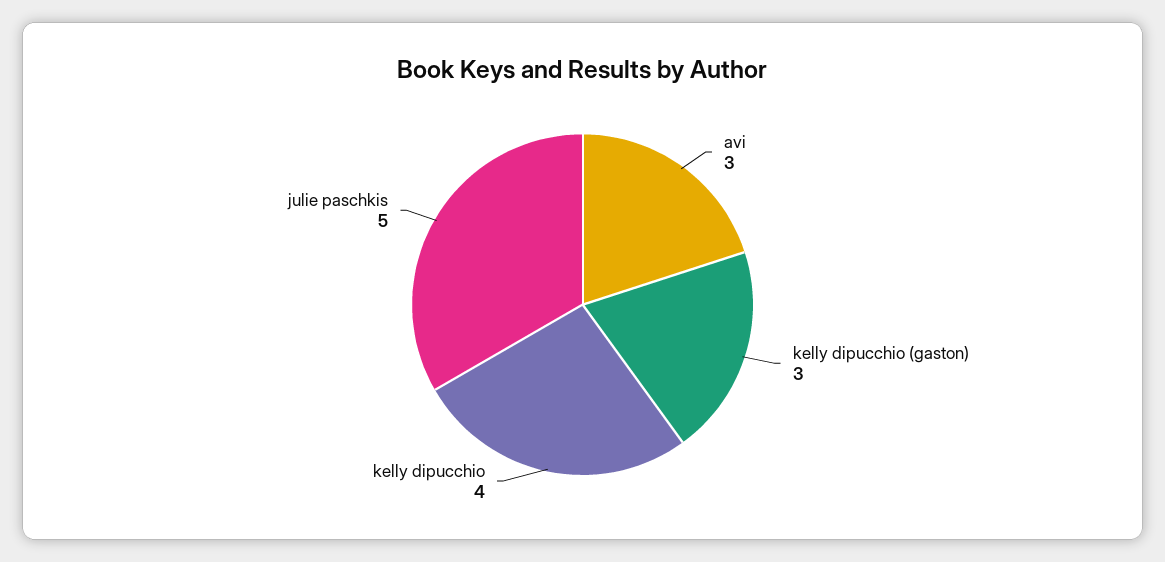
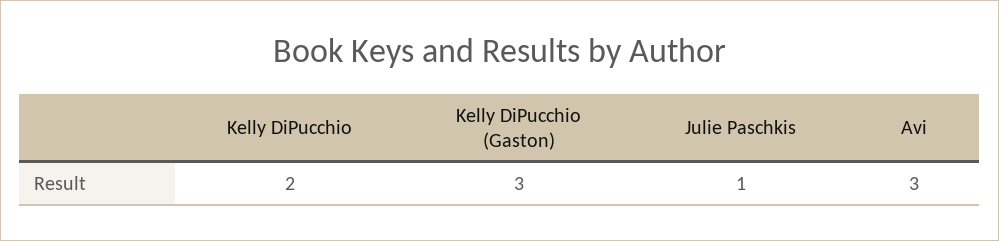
kelly dipucchio: 4 -> 2
julie paschkis: 5 -> 1

